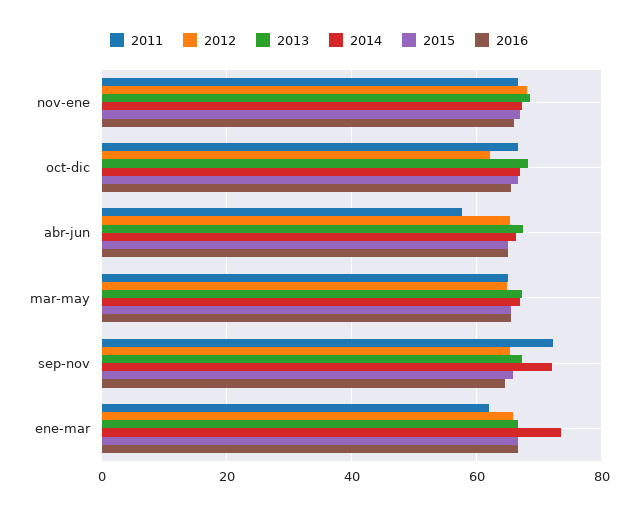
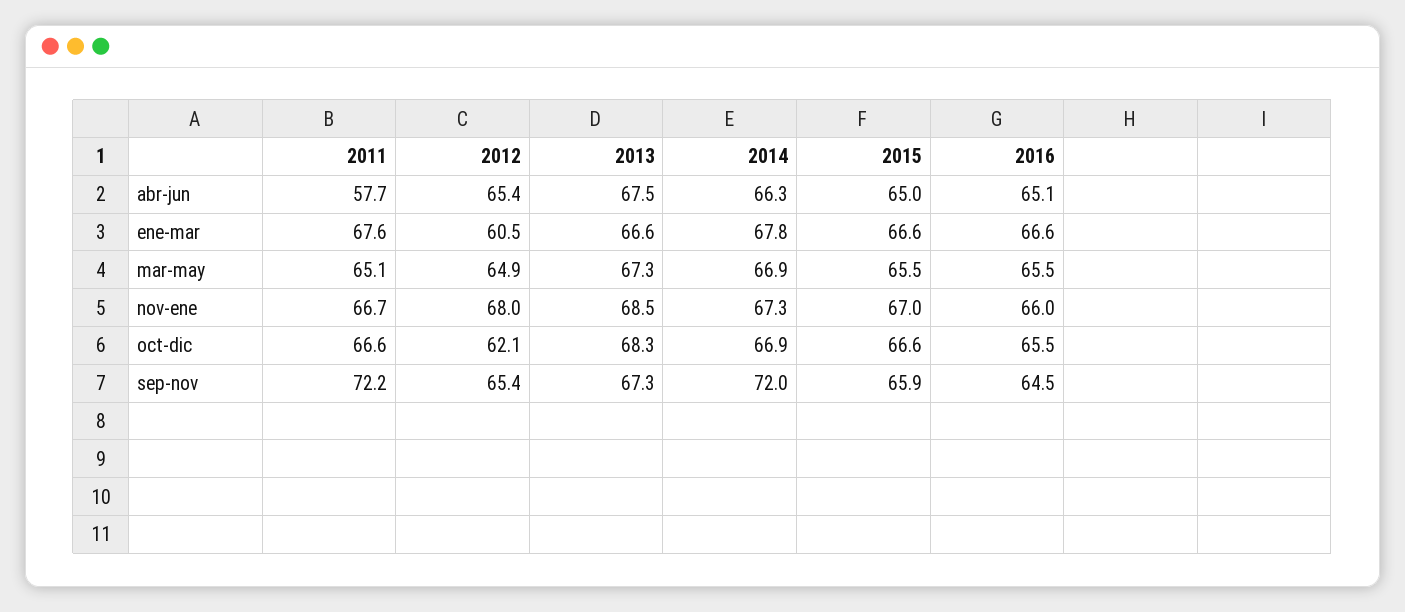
2011, ene-mar: 62 -> 67.6
2012, ene-mar: 66 -> 60.5
2014, ene-mar: 74 -> 67.8

